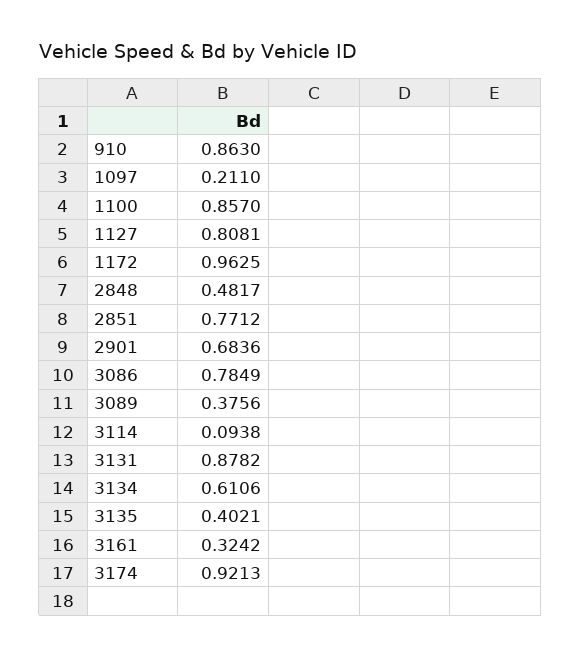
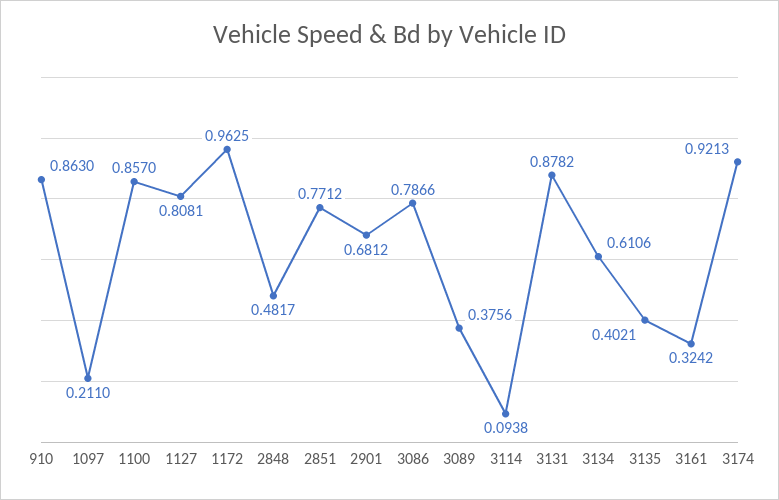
2901: 0.6836 -> 0.6812
3086: 0.7849 -> 0.7866

